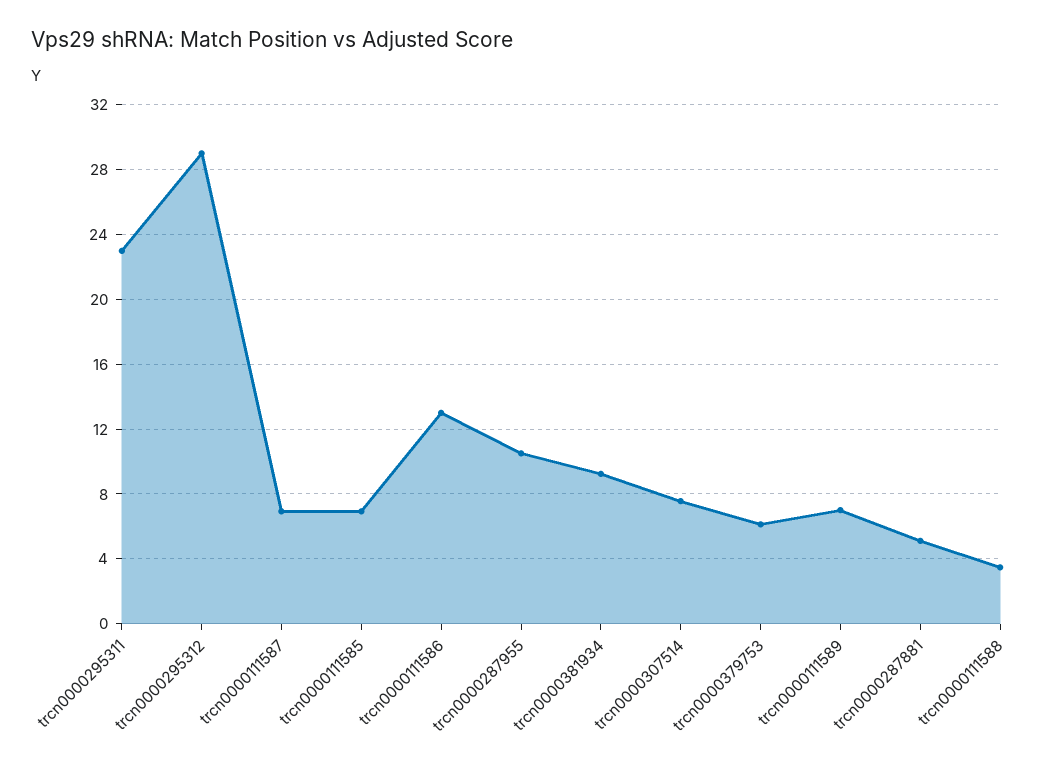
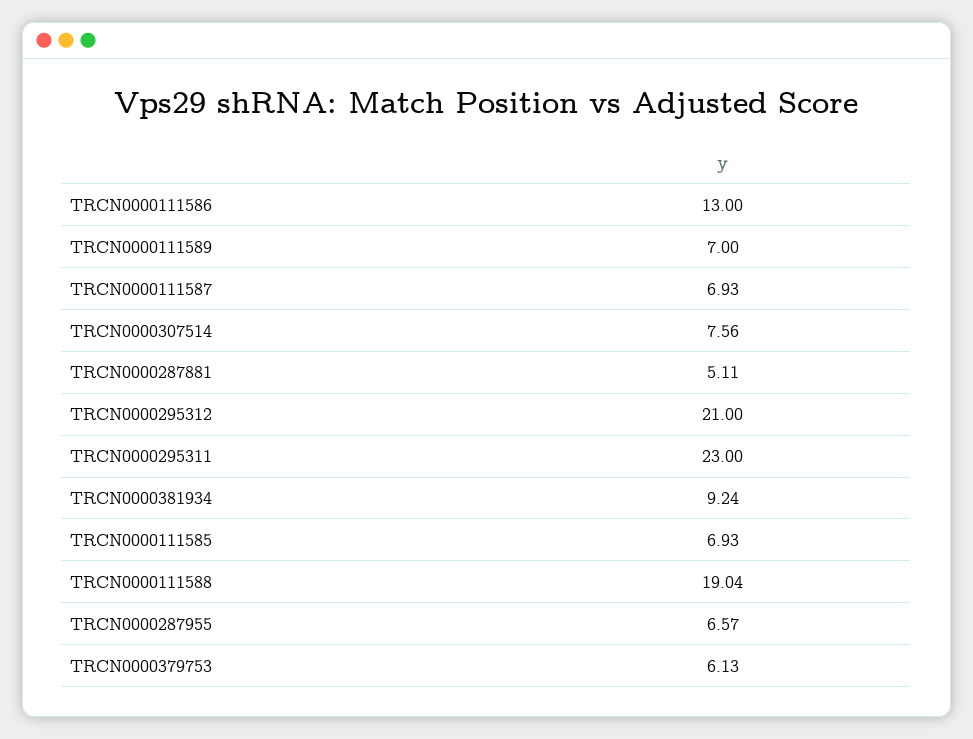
trcn0000295312: 29 -> 21
trcn0000287955: 10.5 -> 6.57
trcn0000111588: 3.5 -> 19.04

